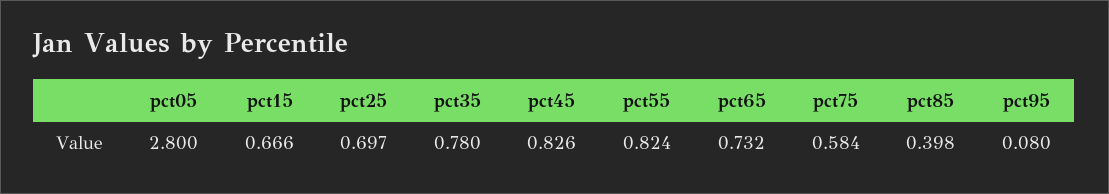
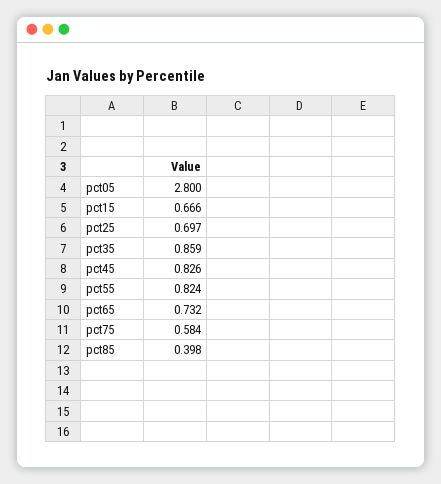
pct35: 0.78 -> 0.859
pct95: 0.08 -> none

